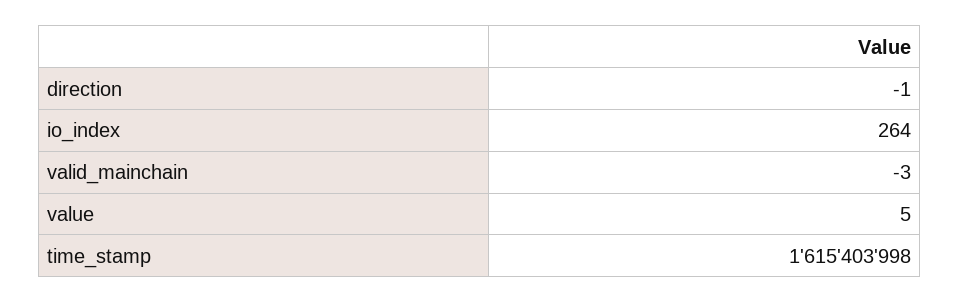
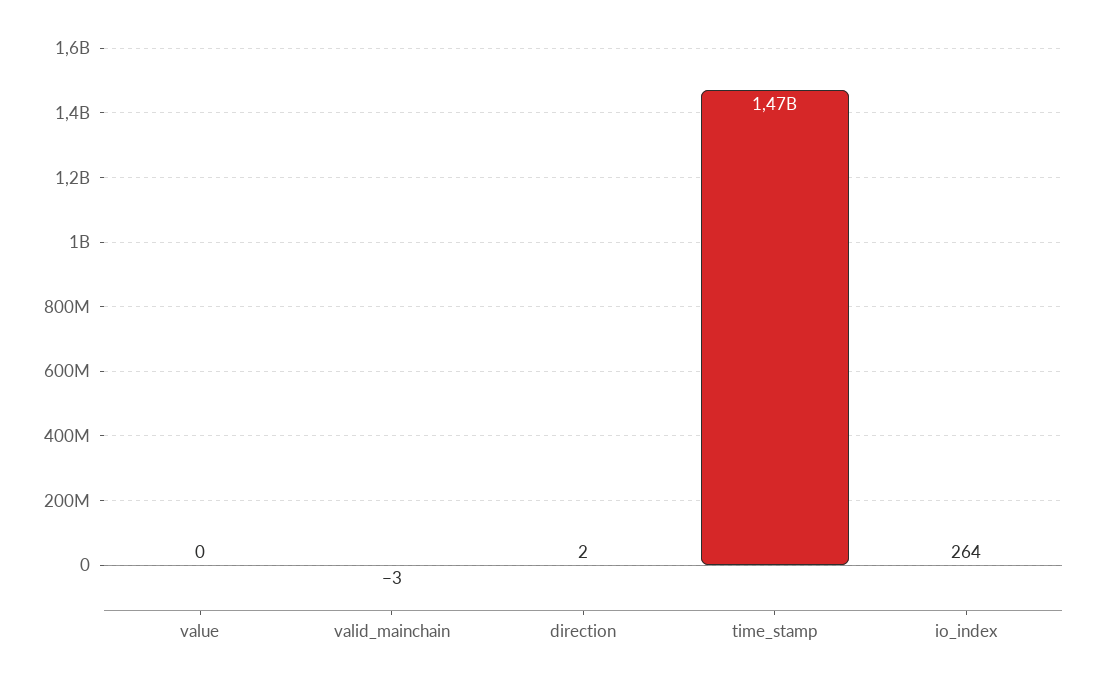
direction: -1 -> 2
value: 5 -> 0
time_stamp: 1615403998 -> 1470000000

